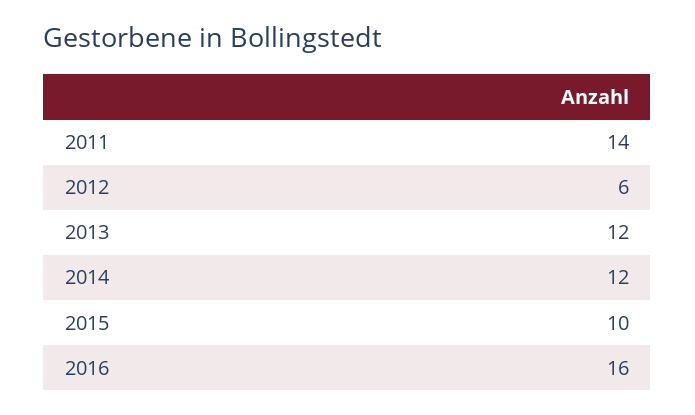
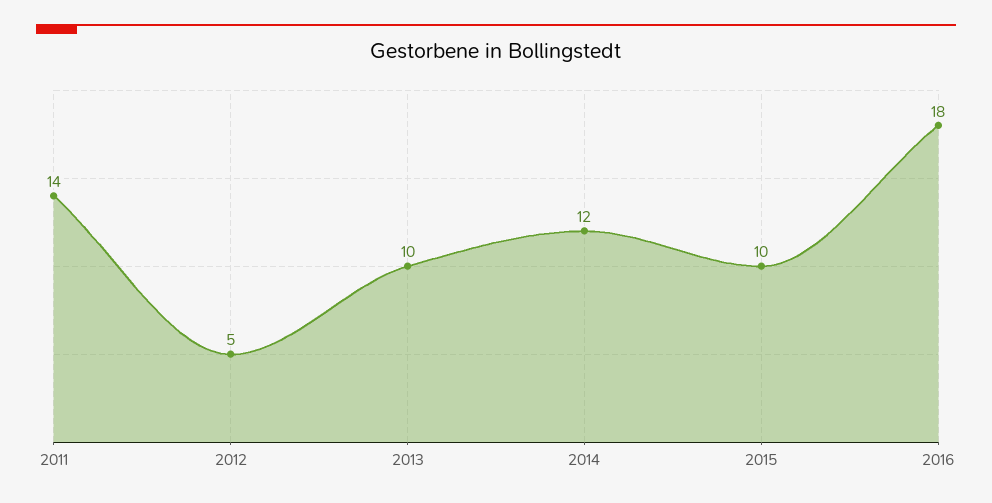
2012: 6 -> 5
2013: 12 -> 10
2016: 16 -> 18

